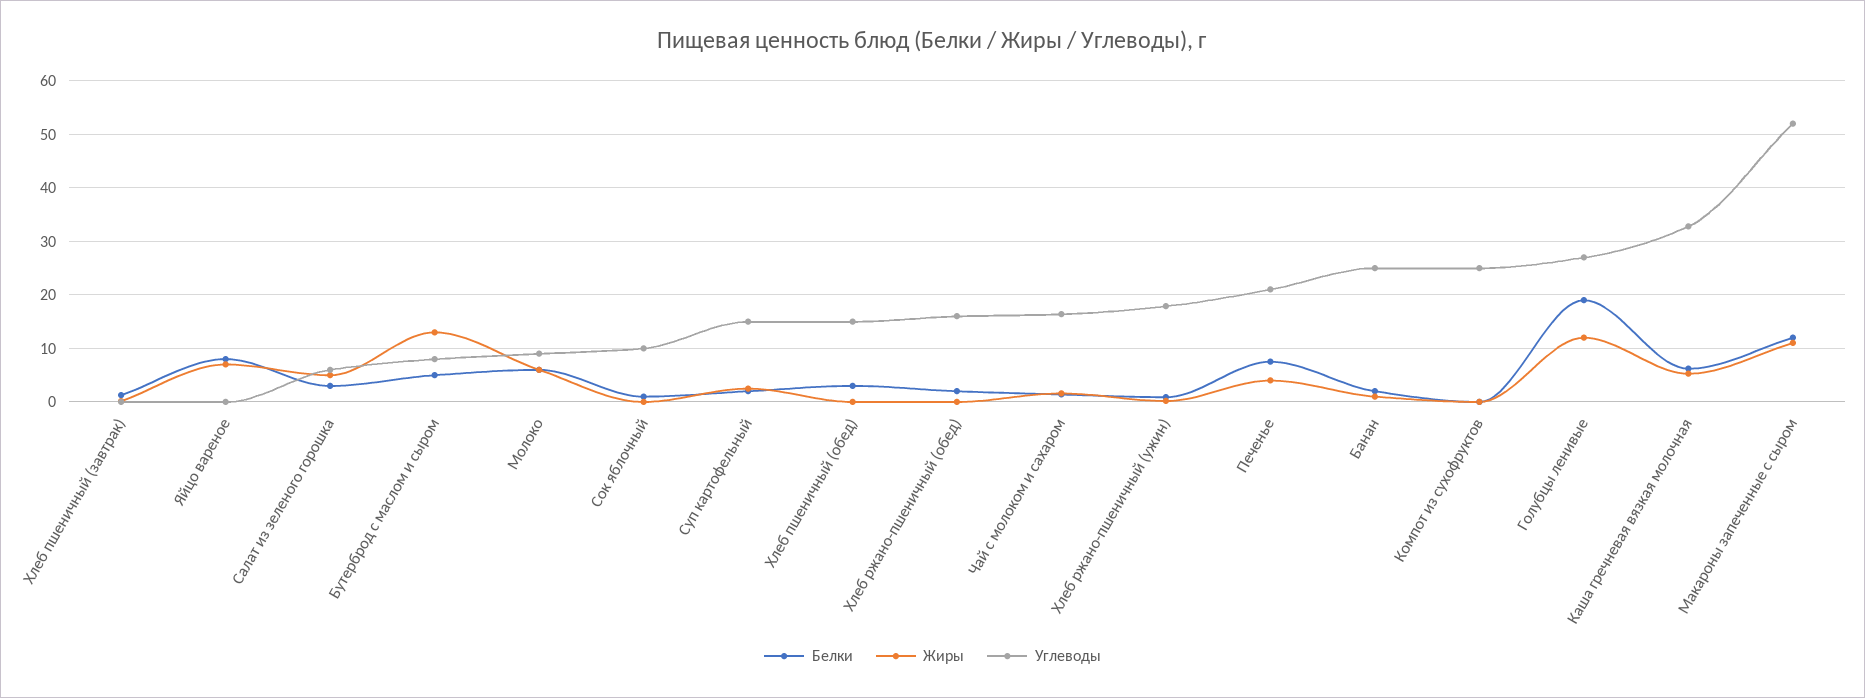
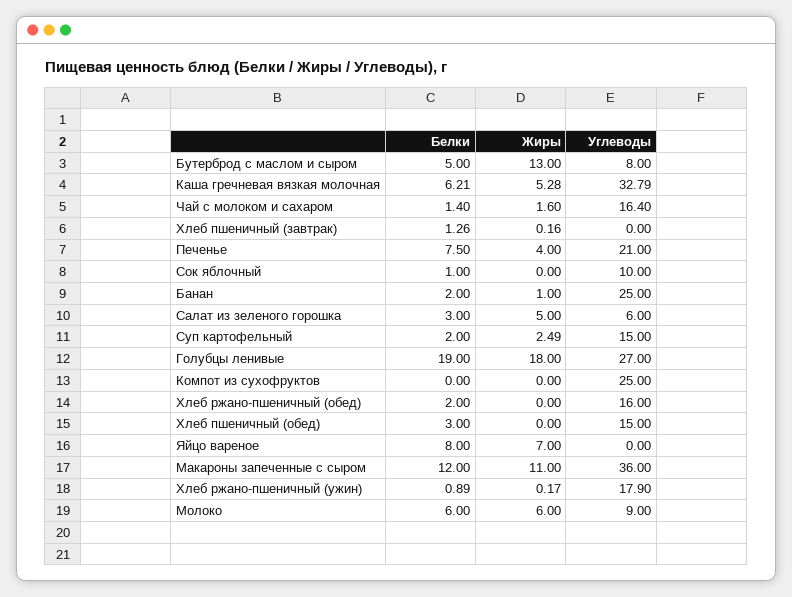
Жиры, Голубцы ленивые: 12 -> 18
Углеводы, Макароны запеченные с сыром: 52 -> 36

